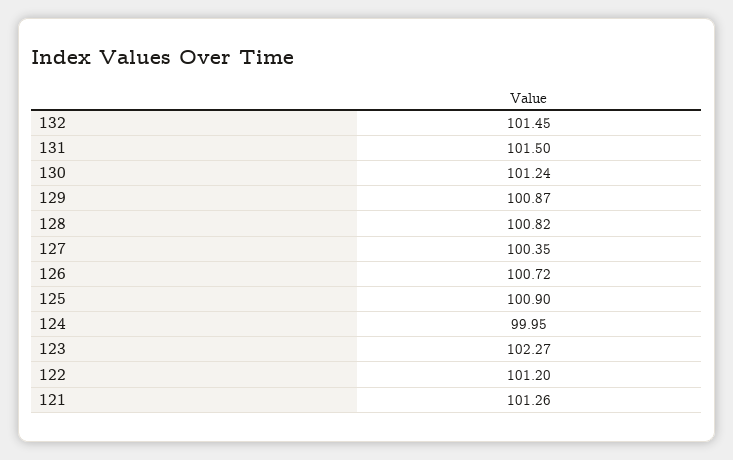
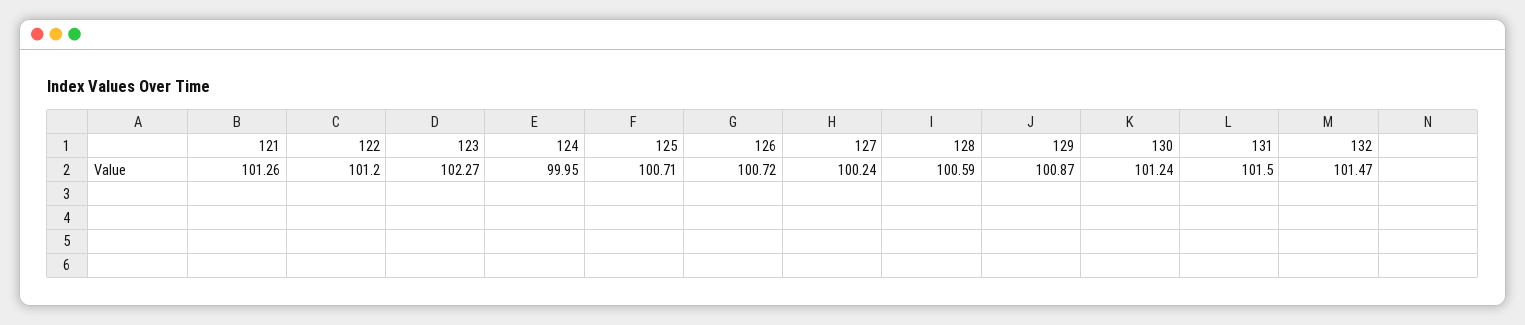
132: 101.45 -> 101.47
128: 100.82 -> 100.59
127: 100.35 -> 100.24
125: 100.9 -> 100.71

